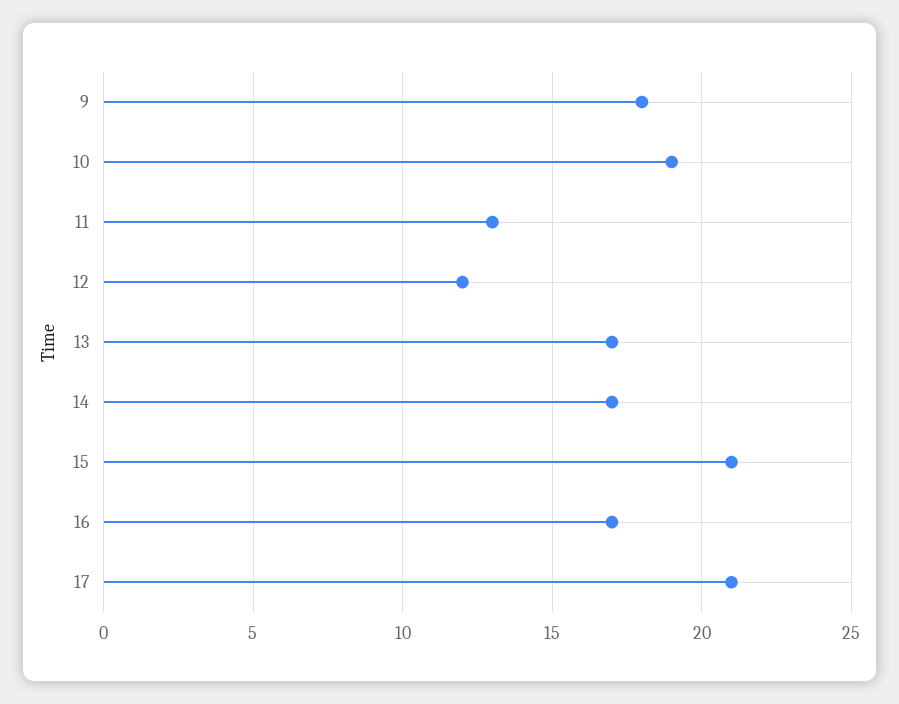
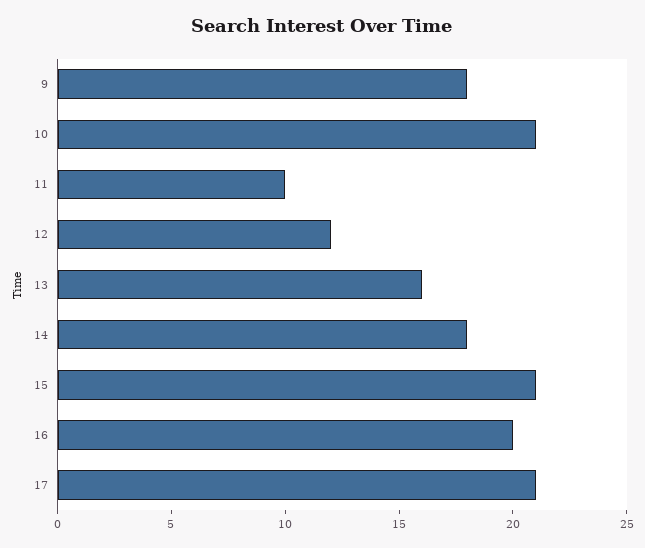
10: 19 -> 21
11: 13 -> 10
13: 17 -> 16
14: 17 -> 18
16: 17 -> 20

